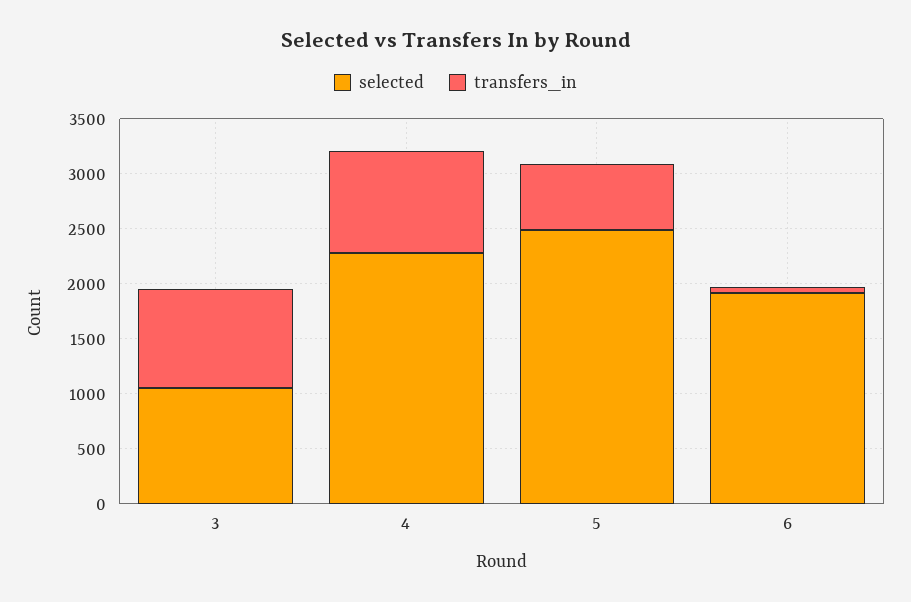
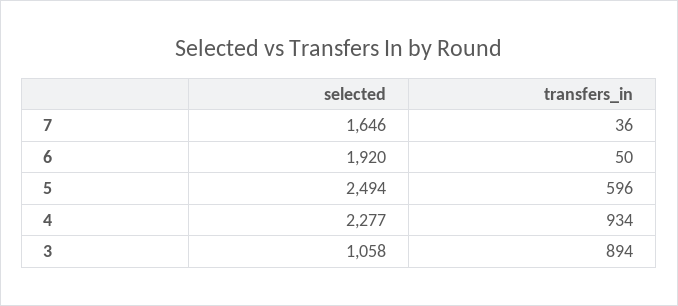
selected, 7: none -> 1646
transfers_in, 7: none -> 36

